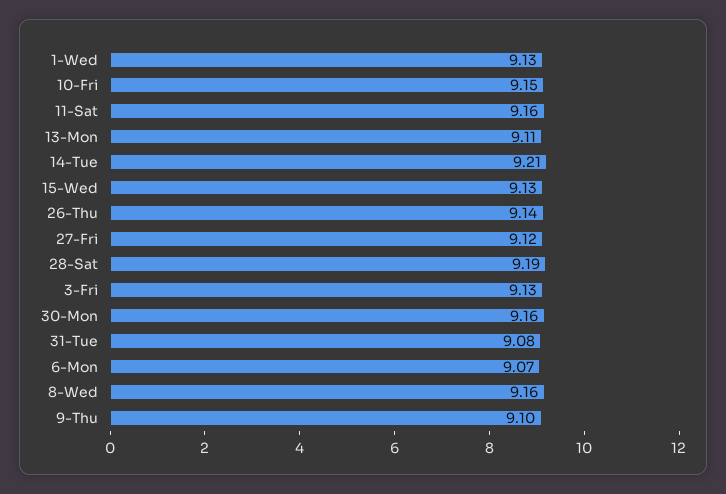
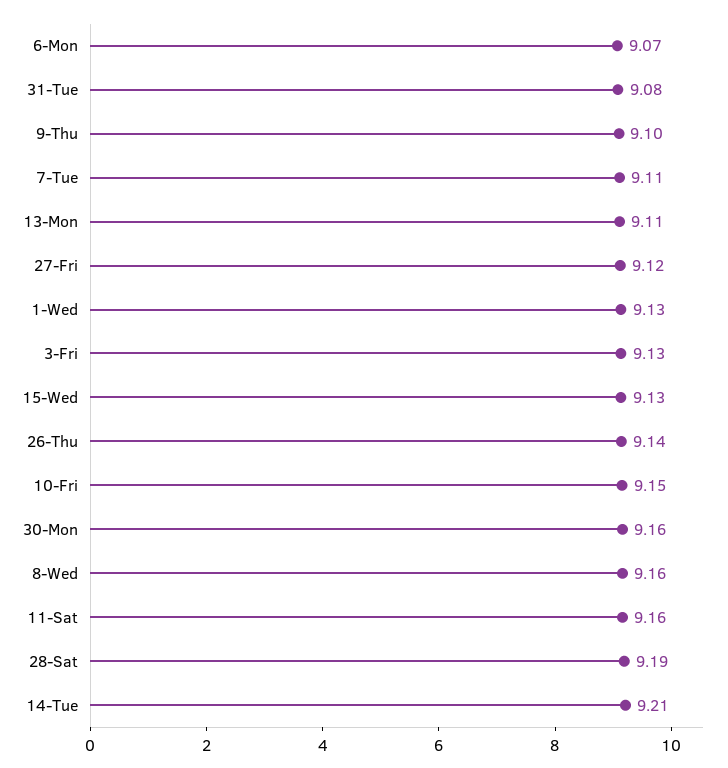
7-Tue: none -> 9.11

